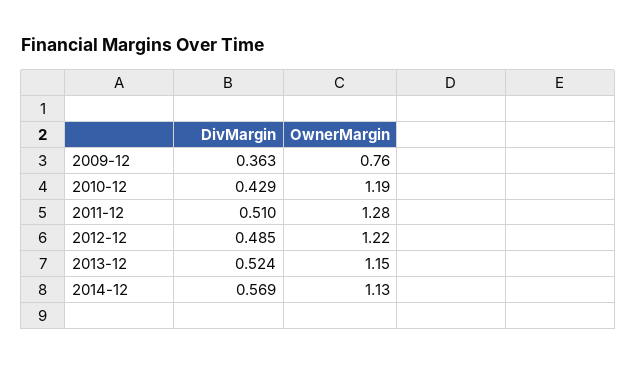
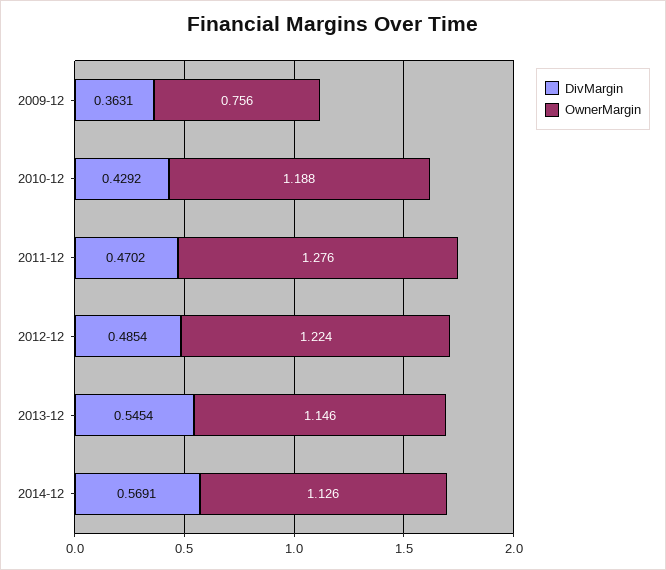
DivMargin, 2011-12: 0.51 -> 0.4702
DivMargin, 2013-12: 0.524 -> 0.5454

